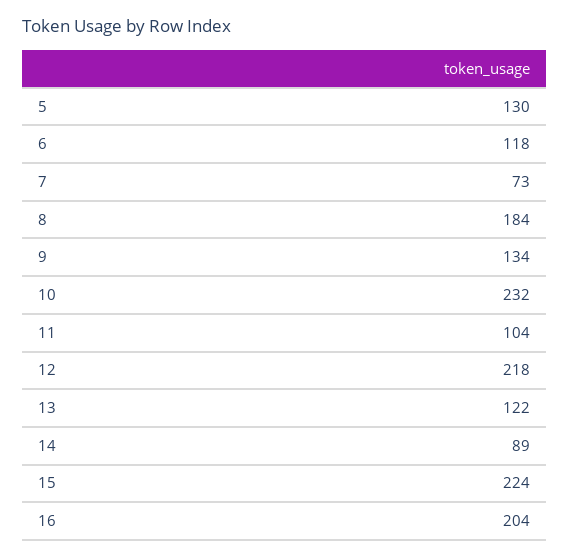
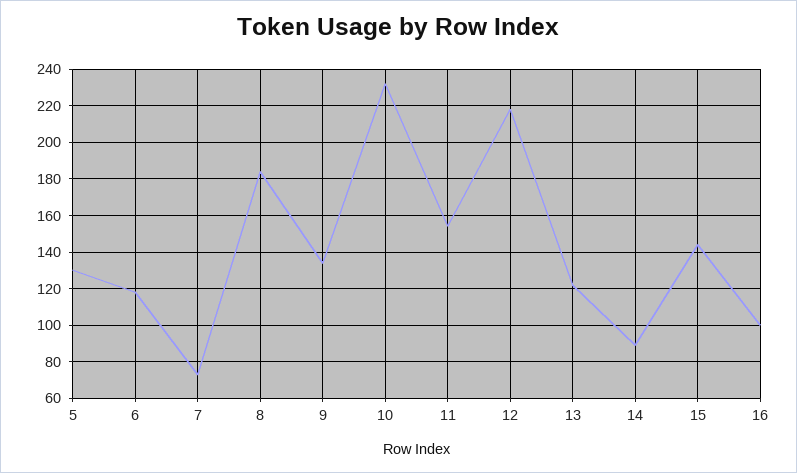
11: 104 -> 155
15: 224 -> 145
16: 204 -> 100

